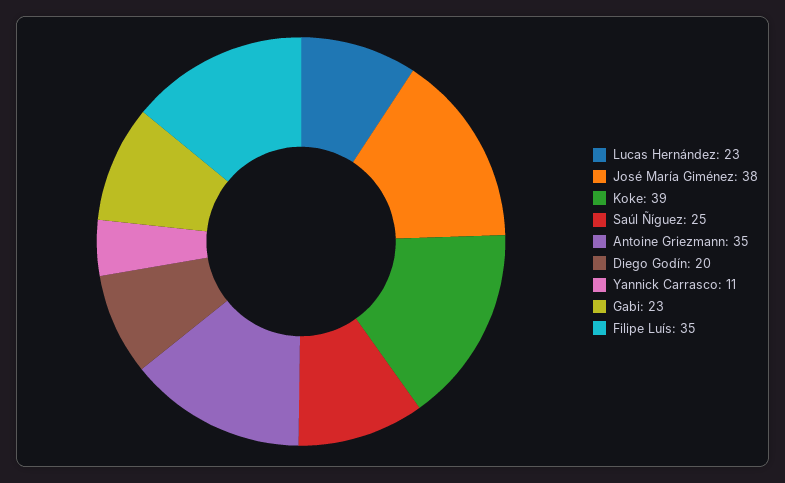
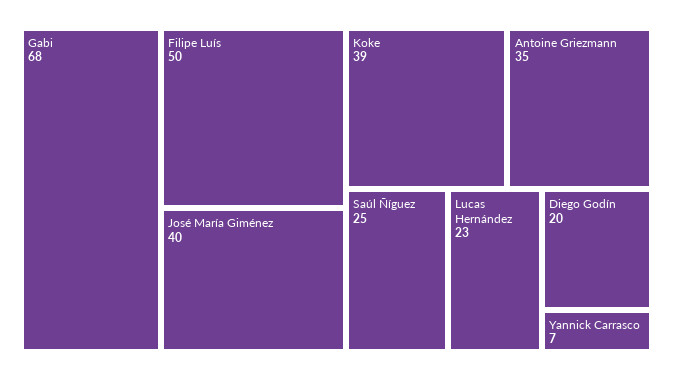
José María Giménez: 38 -> 40
Yannick Carrasco: 11 -> 7
Gabi: 23 -> 68
Filipe Luís: 35 -> 50

